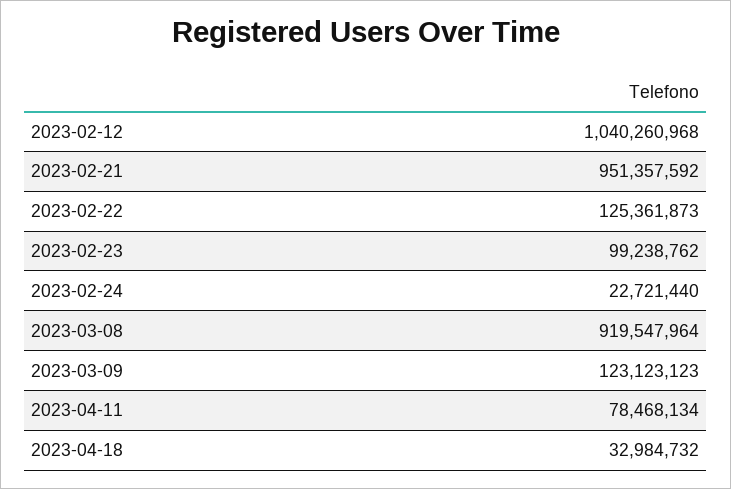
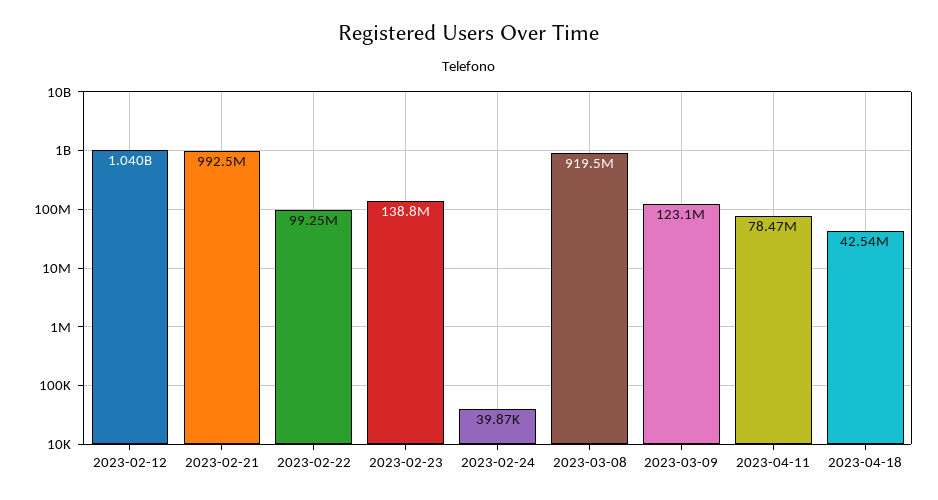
2023-02-21: 951357592 -> 992500000
2023-02-22: 125361873 -> 99250000
2023-02-23: 99238762 -> 138800000
2023-02-24: 22721440 -> 39870
2023-04-18: 32984732 -> 42540000

